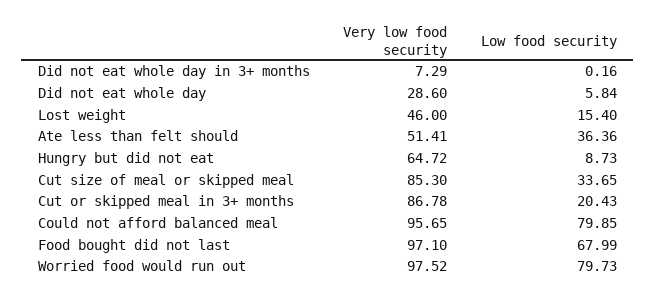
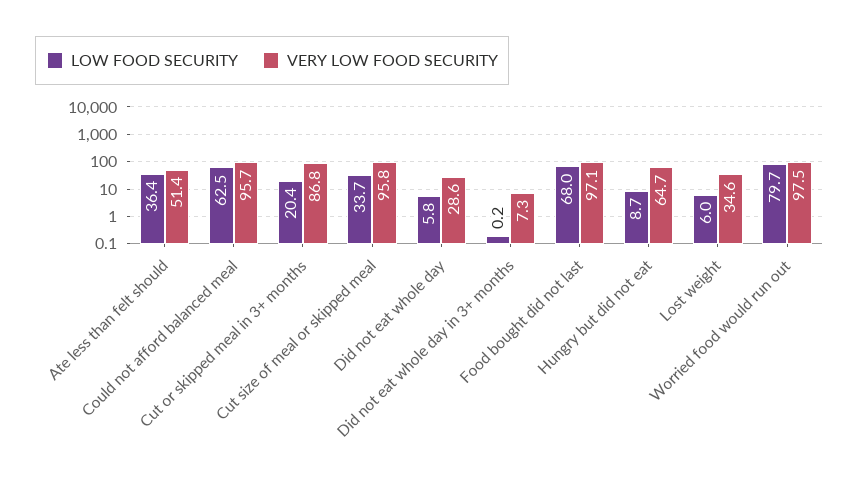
Very low food security, Lost weight: 46 -> 34.6
Low food security, Lost weight: 15.4 -> 6
Very low food security, Cut size of meal or skipped meal: 85.3 -> 95.8
Low food security, Could not afford balanced meal: 79.85 -> 62.5

